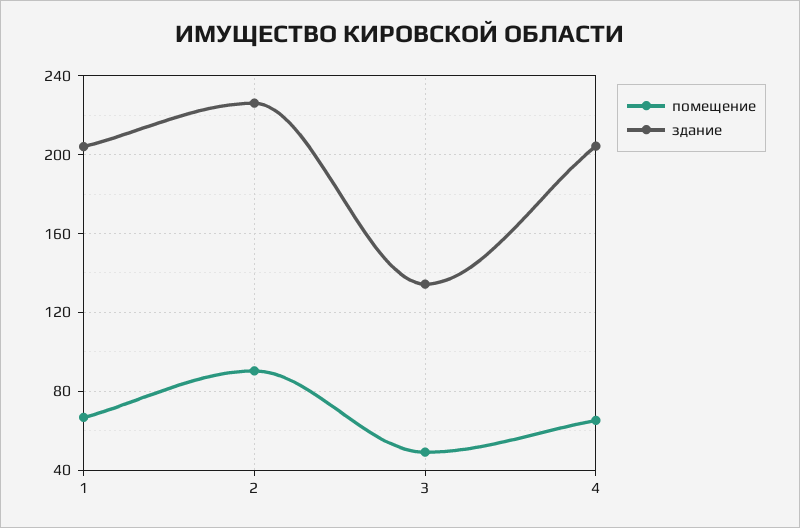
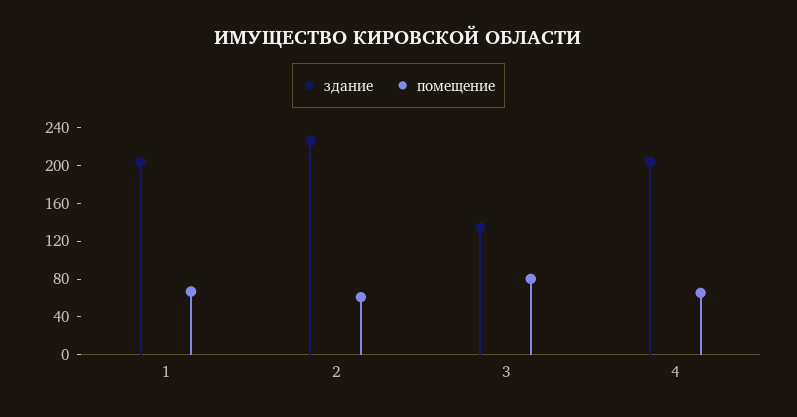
помещение, 2: 90 -> 60
помещение, 3: 50 -> 80

